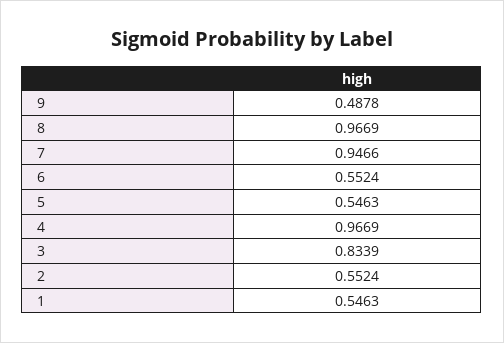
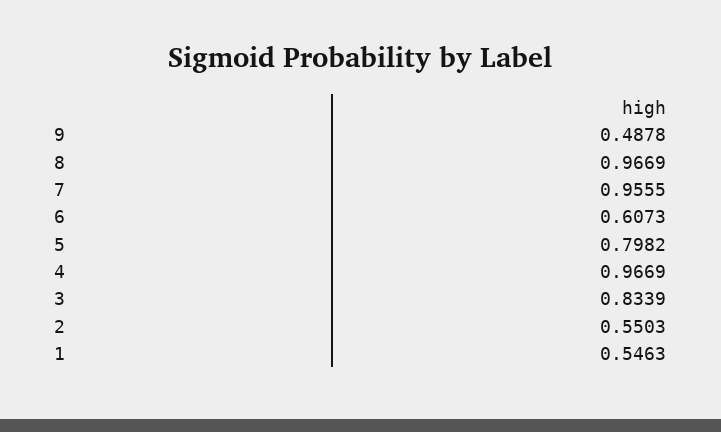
7: 0.9466 -> 0.9555
6: 0.5524 -> 0.6073
5: 0.5463 -> 0.7982
2: 0.5524 -> 0.5503

